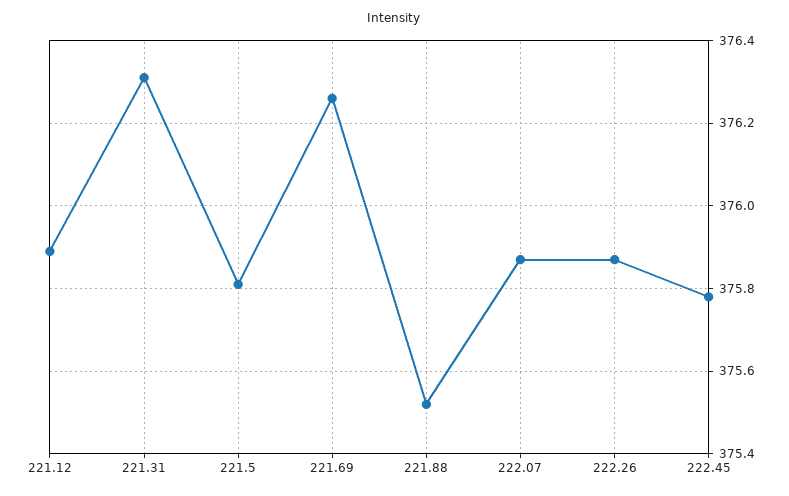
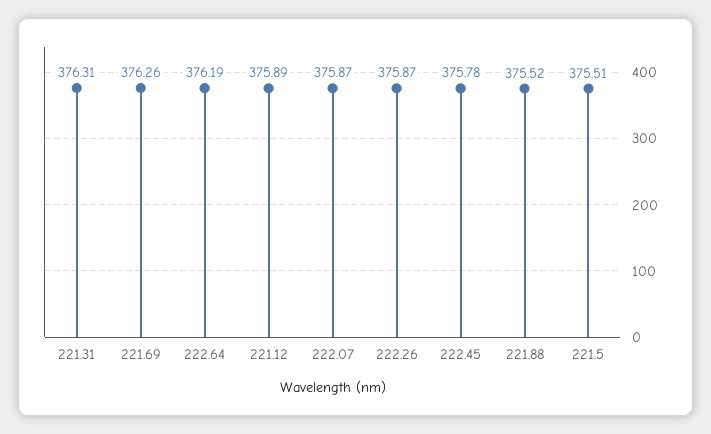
221.5: 375.8 -> 375.51
222.64: none -> 376.19

